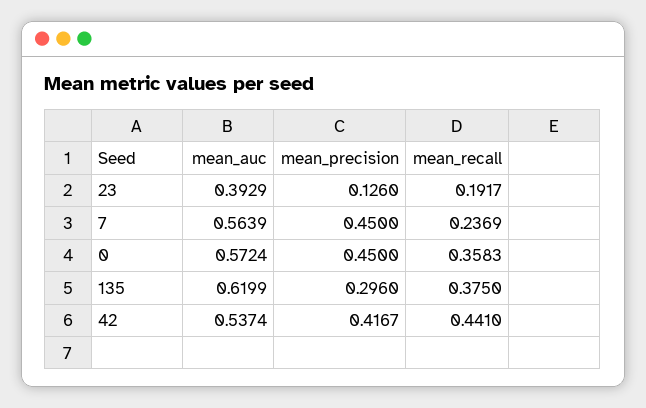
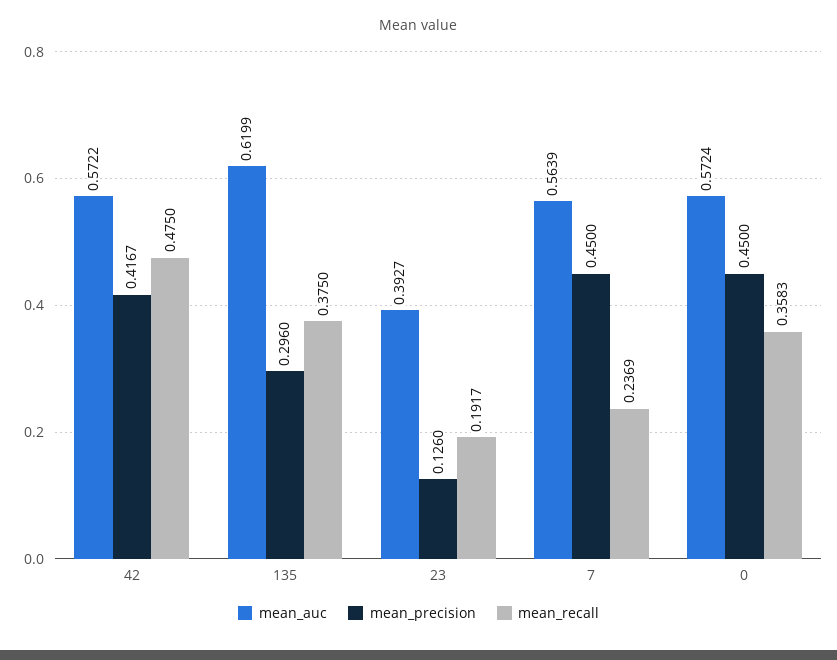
mean_auc, 23: 0.3929 -> 0.3927
mean_auc, 42: 0.5374 -> 0.5722
mean_recall, 42: 0.441 -> 0.475

